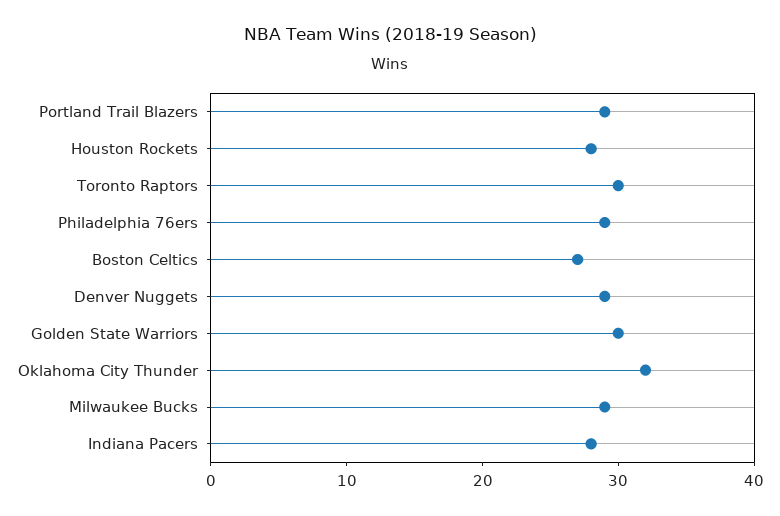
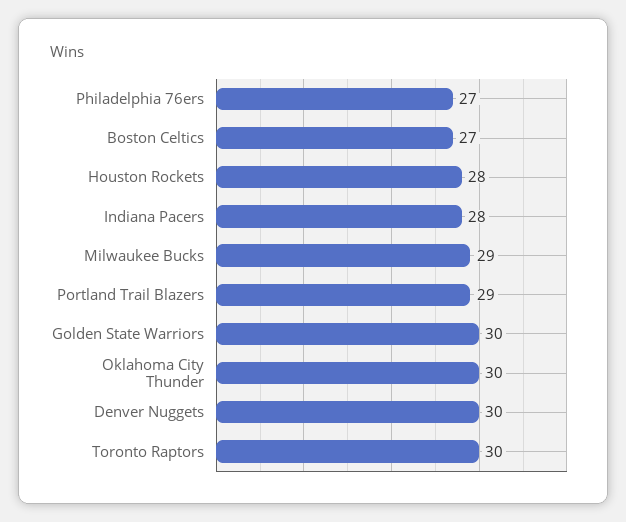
Philadelphia 76ers: 29 -> 27
Denver Nuggets: 29 -> 30
Oklahoma City Thunder: 32 -> 30

